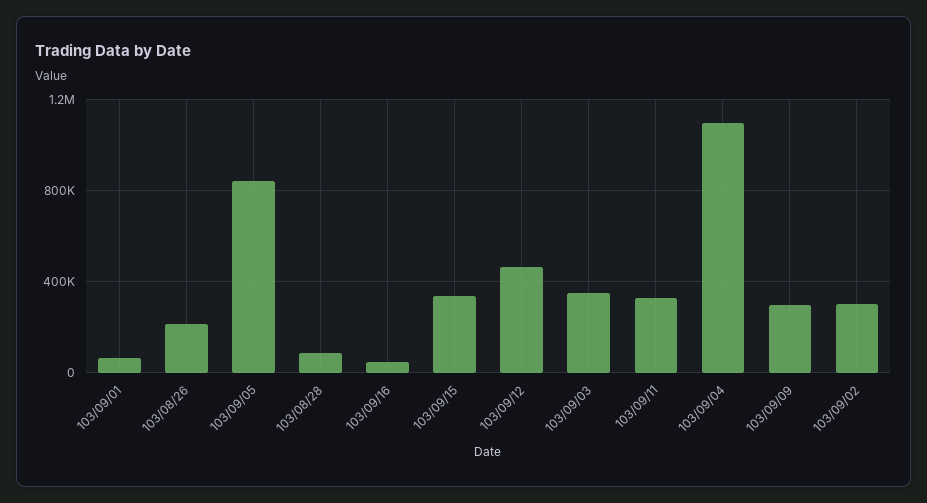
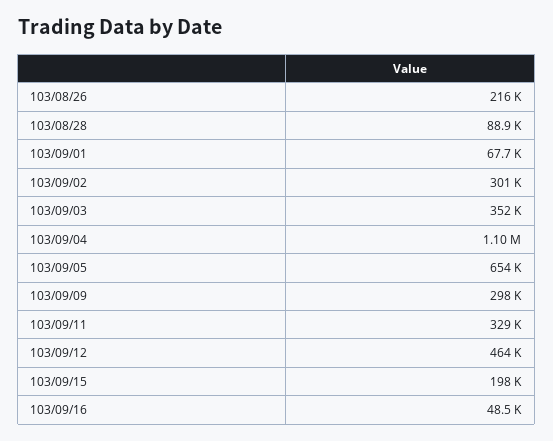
103/09/05: 850000 -> 654000
103/09/15: 350000 -> 198000

